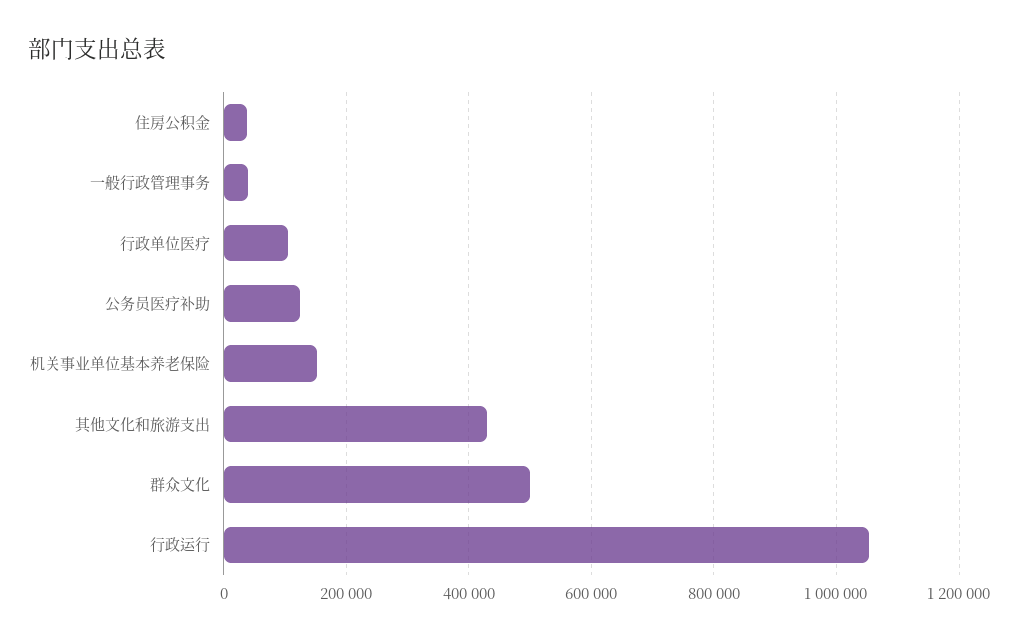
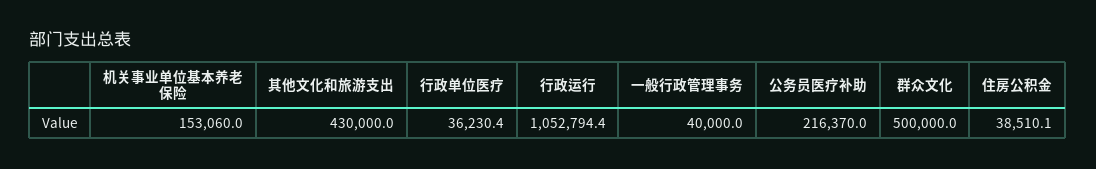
行政单位医疗: 100000 -> 36230.4
公务员医疗补助: 120000 -> 216370

